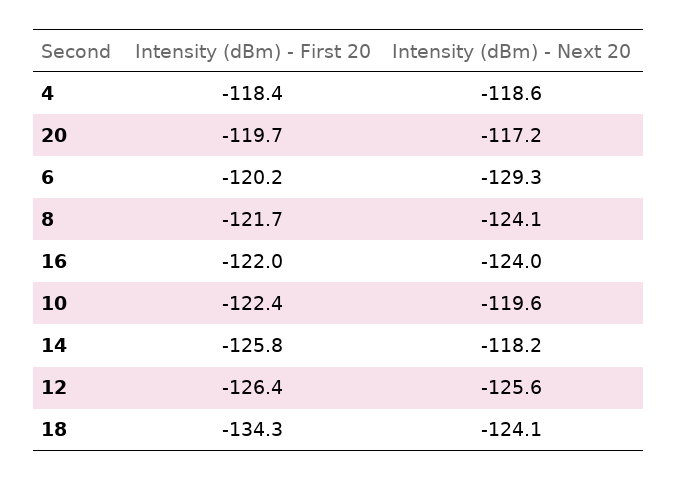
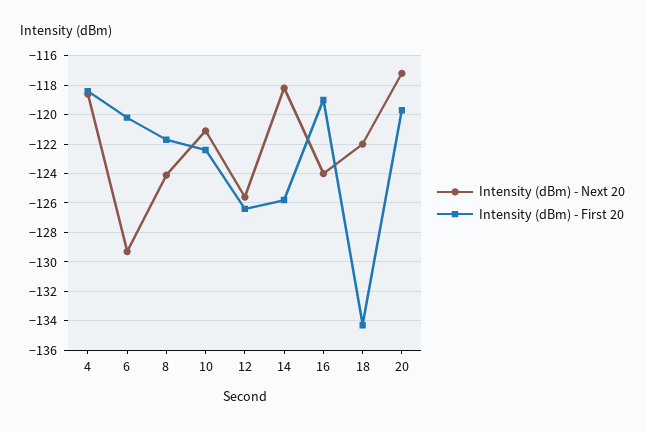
Intensity (dBm) - First 20, 16: -122 -> -119
Intensity (dBm) - Next 20, 10: -119.6 -> -121
Intensity (dBm) - Next 20, 18: -124.1 -> -122

